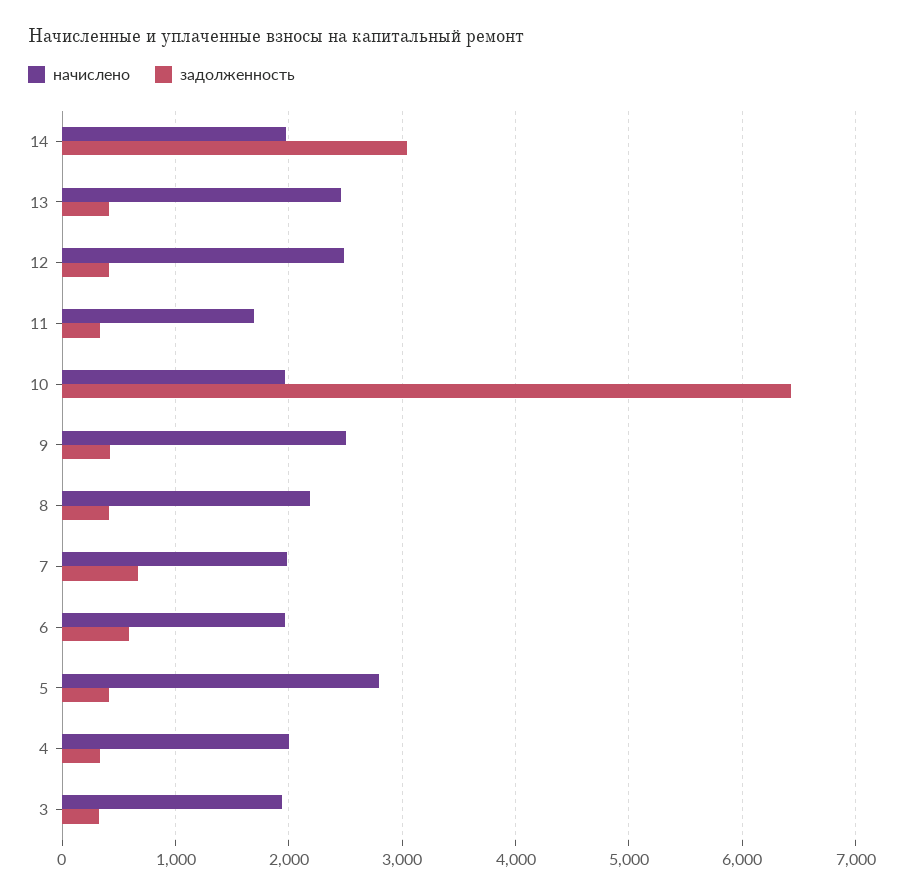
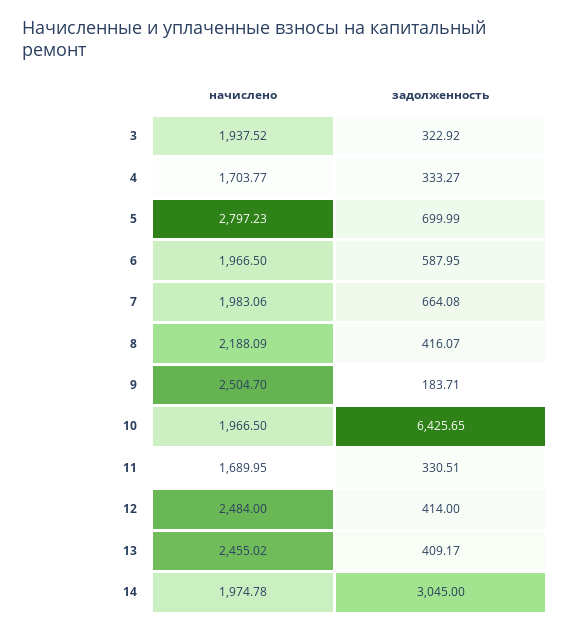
задолженность, 9: 400 -> 183.71
задолженность, 5: 400 -> 699.99
начислено, 4: 2000 -> 1703.77

